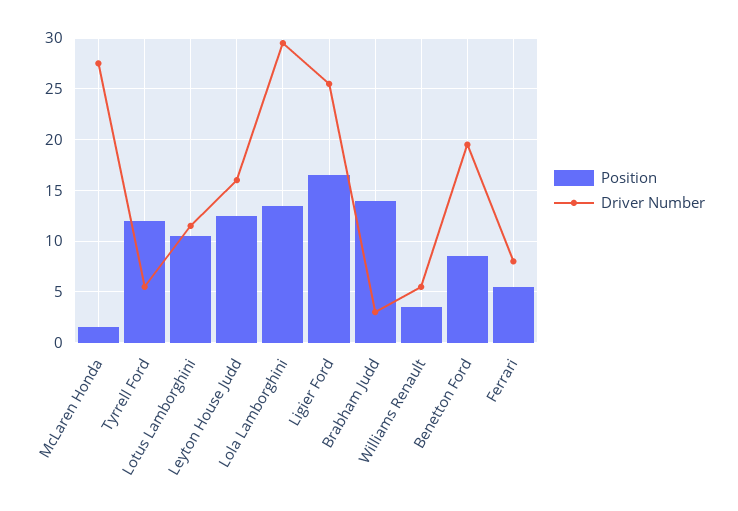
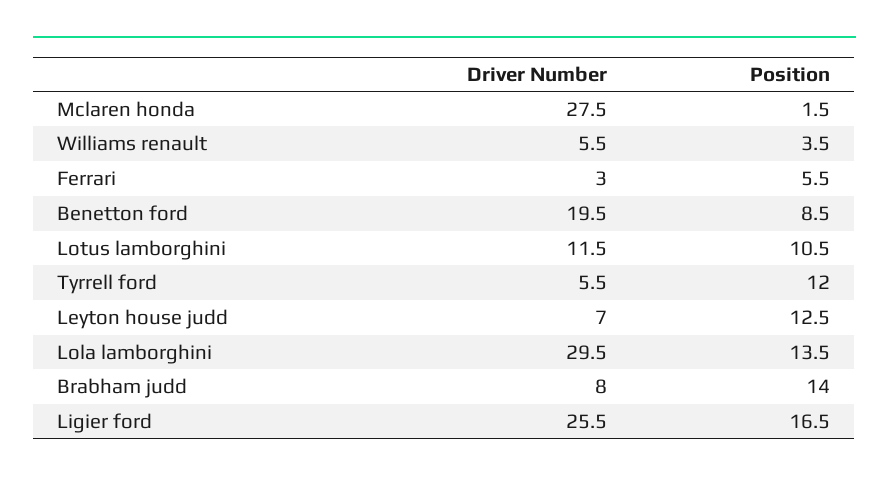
Driver Number, Leyton House Judd: 16 -> 7
Driver Number, Brabham Judd: 3 -> 8
Driver Number, Ferrari: 8 -> 3

